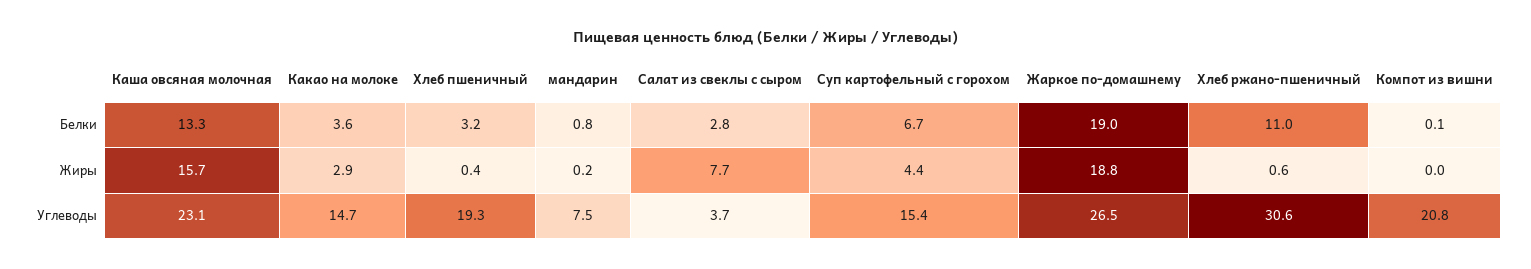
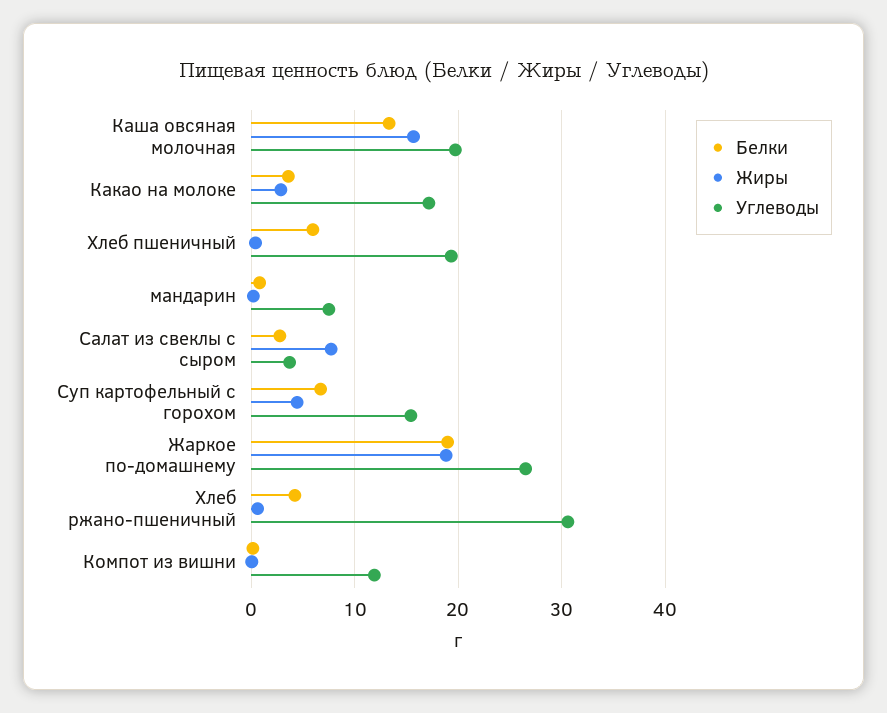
Белки, Хлеб пшеничный: 3.2 -> 6
Белки, Хлеб ржано-пшеничный: 11 -> 4
Углеводы, Каша овсяная молочная: 23.1 -> 20
Углеводы, Какао на молоке: 14.7 -> 17
Углеводы, Компот из вишни: 20.8 -> 12

